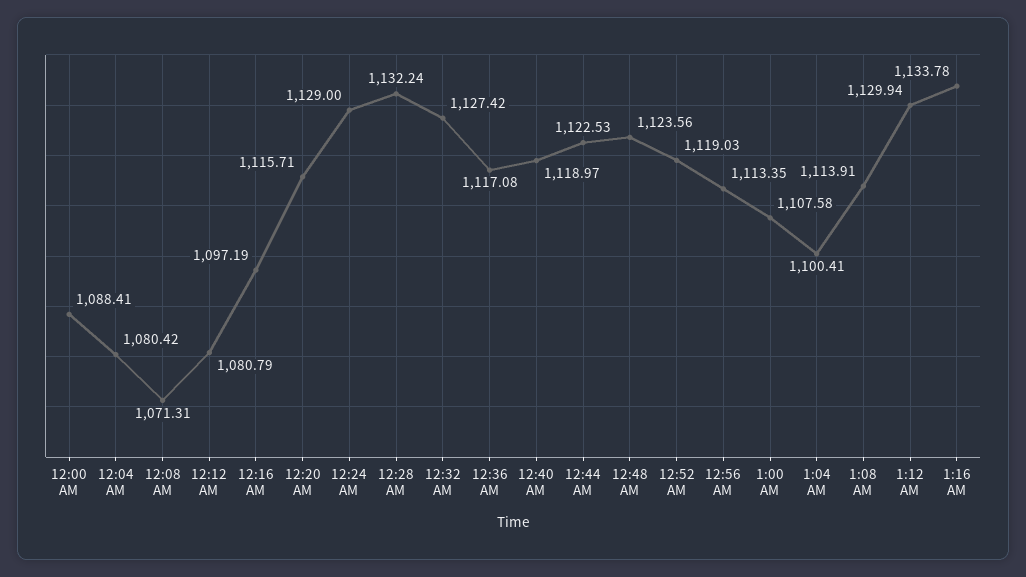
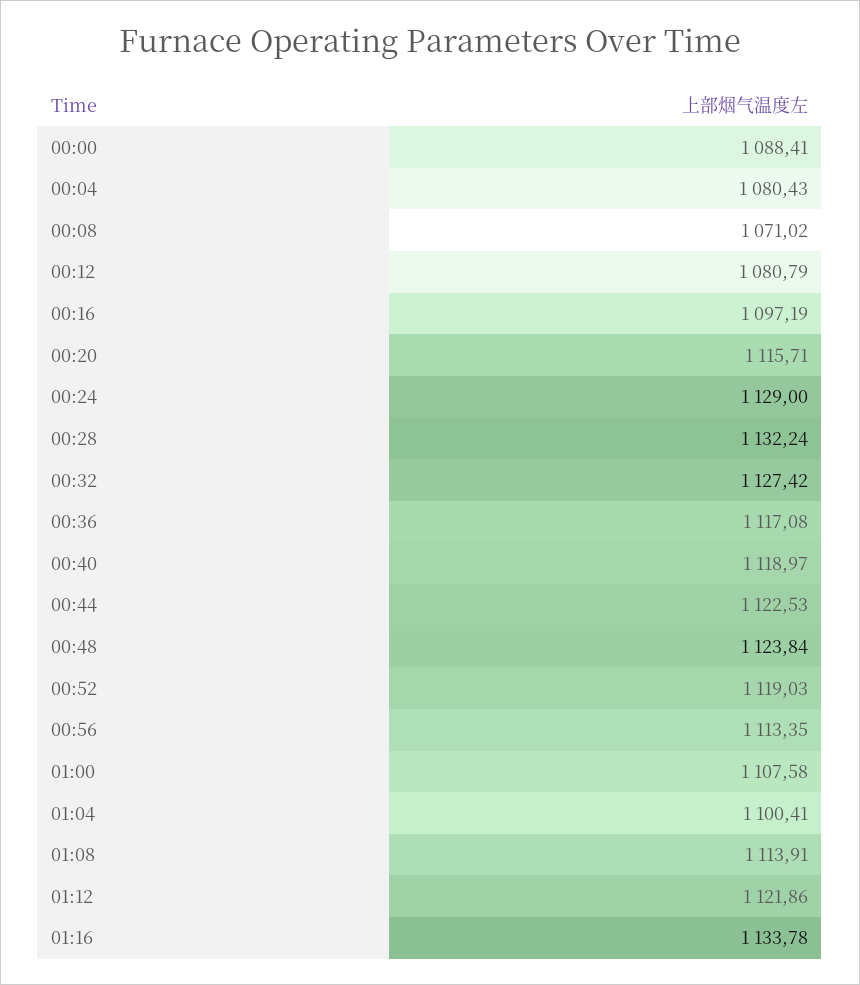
12:04 AM: 1080.42 -> 1080.43
12:08 AM: 1071.31 -> 1071.02
12:48 AM: 1123.56 -> 1123.84
1:12 AM: 1129.94 -> 1121.86

